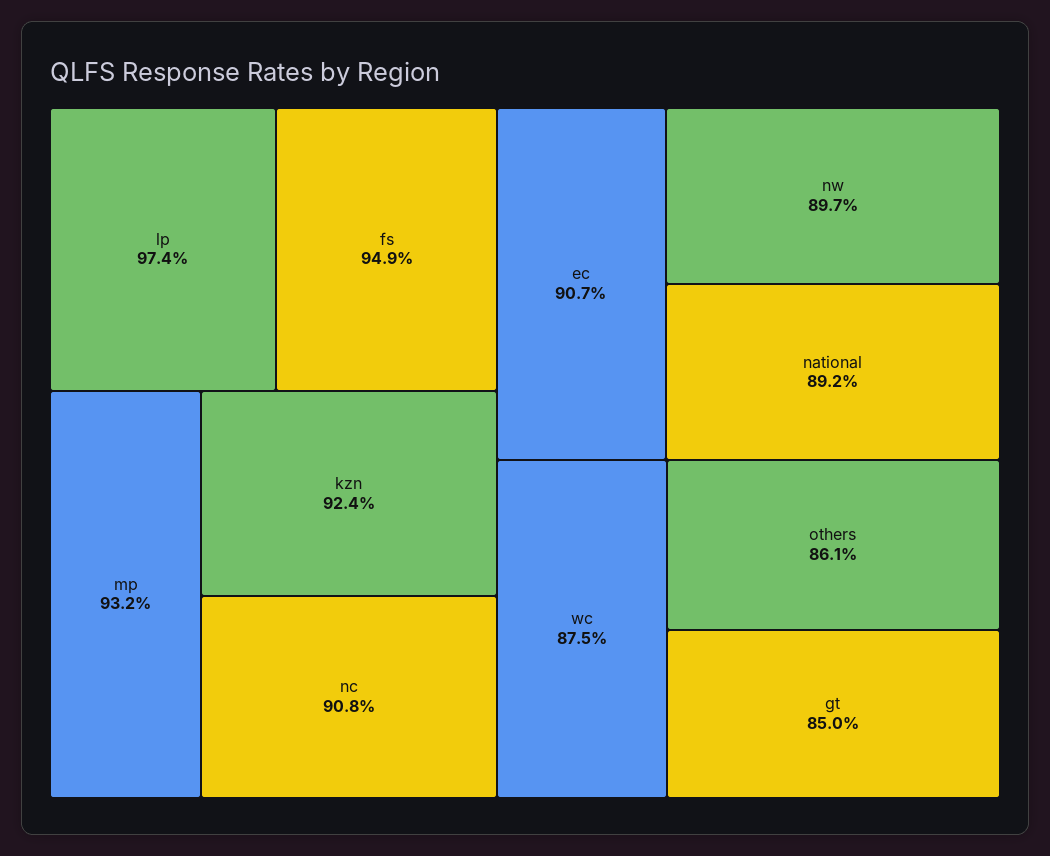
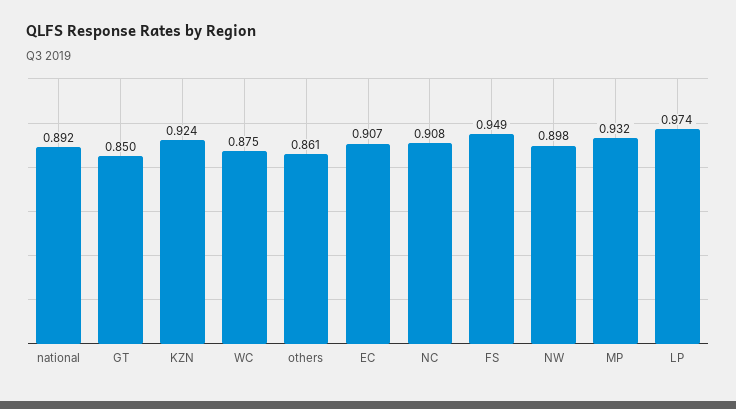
nw: 0.897 -> 0.898

